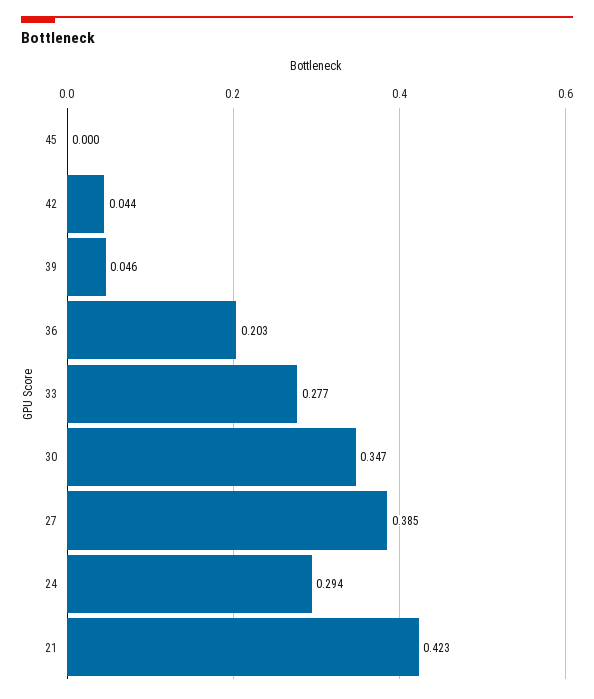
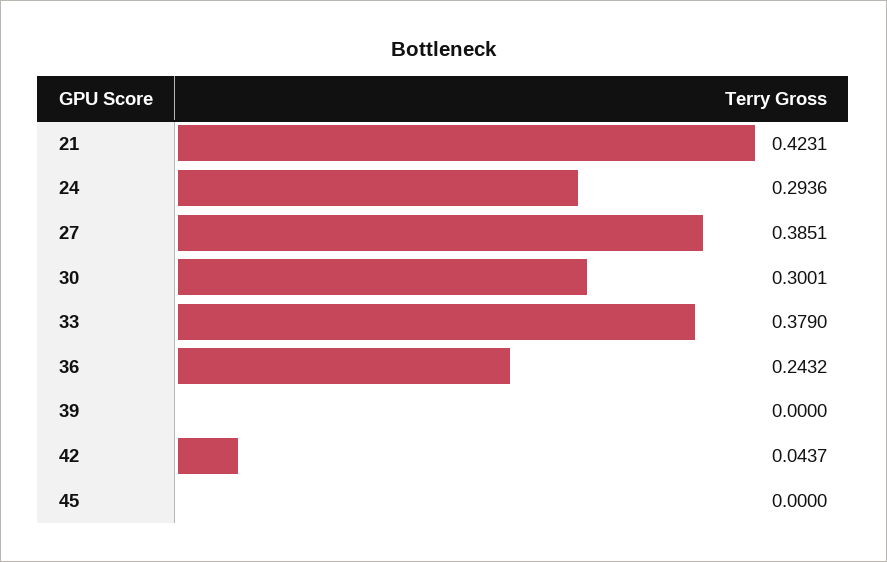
39: 0.046 -> 0
36: 0.203 -> 0.2432
33: 0.277 -> 0.379
30: 0.347 -> 0.3001

